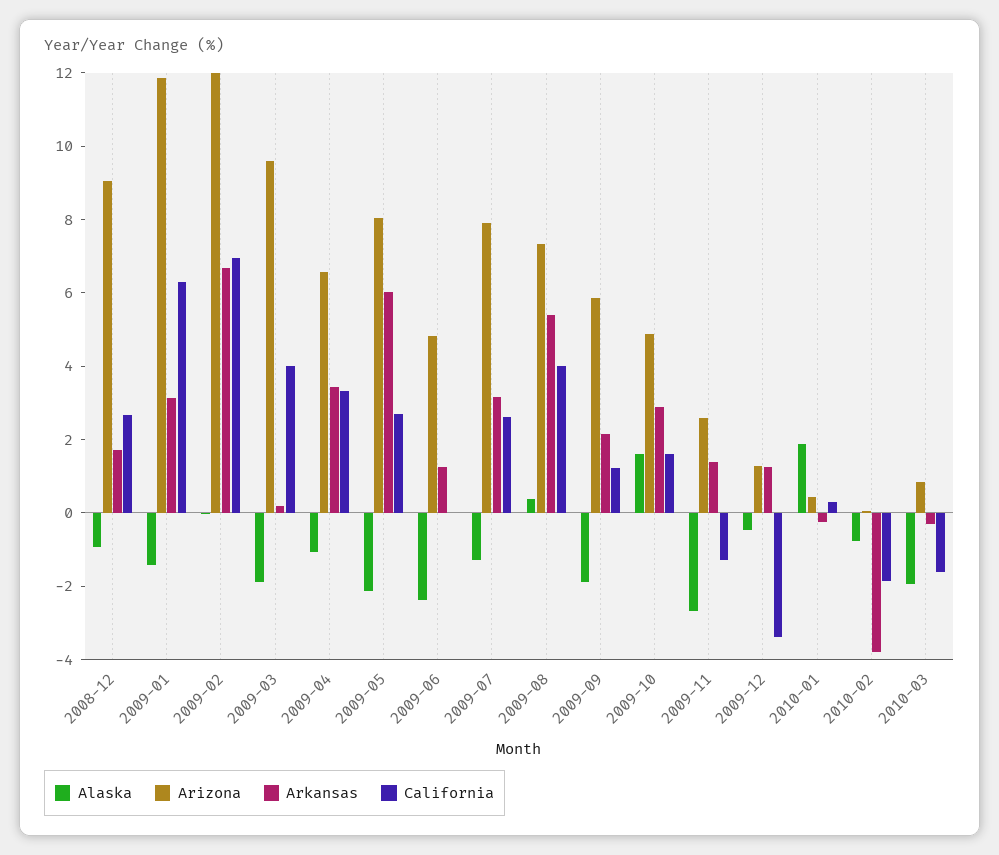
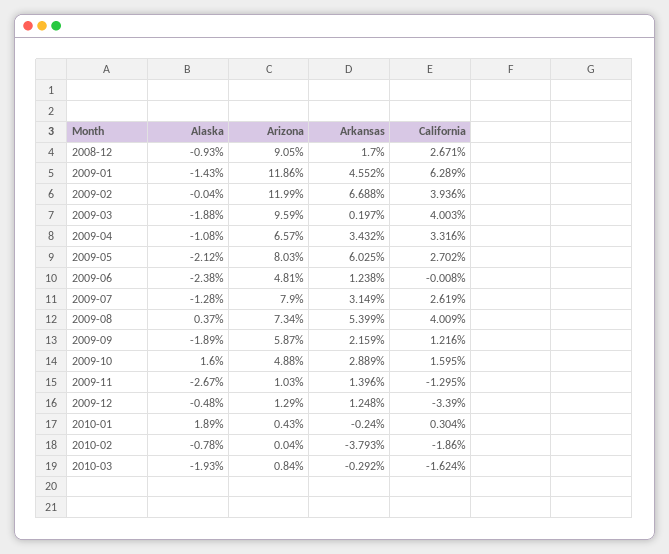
Arkansas, 2009-01: 3 -> 4.552
California, 2009-02: 7 -> 3.936
Arizona, 2009-11: 2.5 -> 1.03

